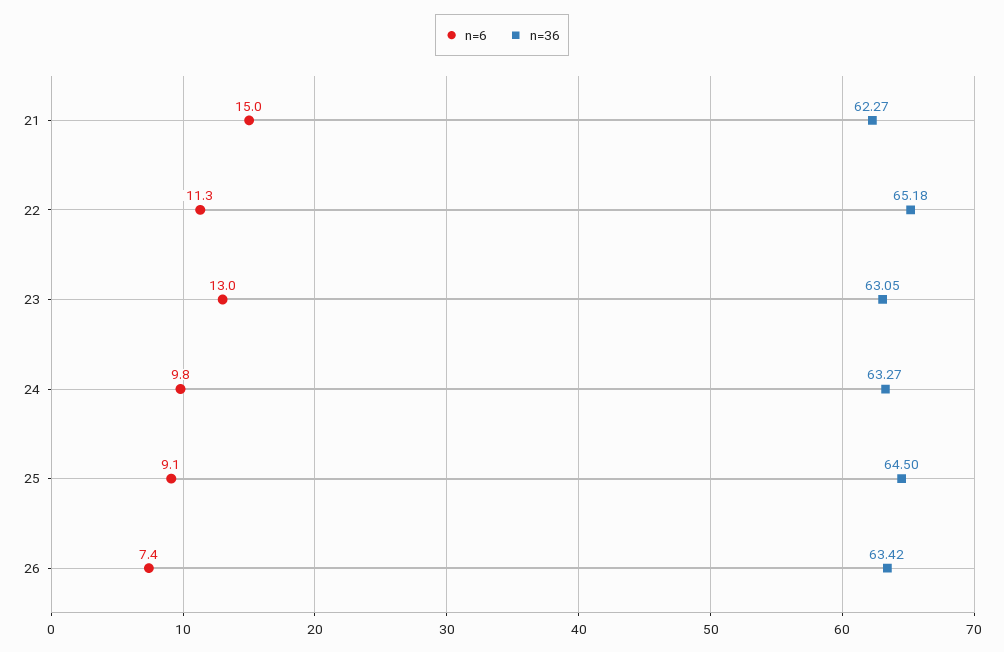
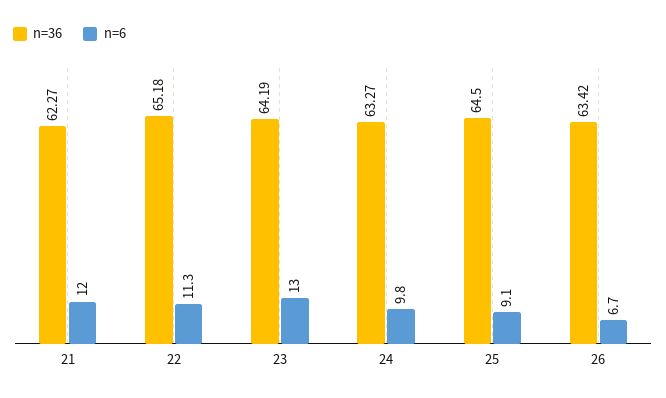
n=6, 21: 15 -> 12
n=36, 23: 63.05 -> 64.19
n=6, 26: 7.4 -> 6.7

